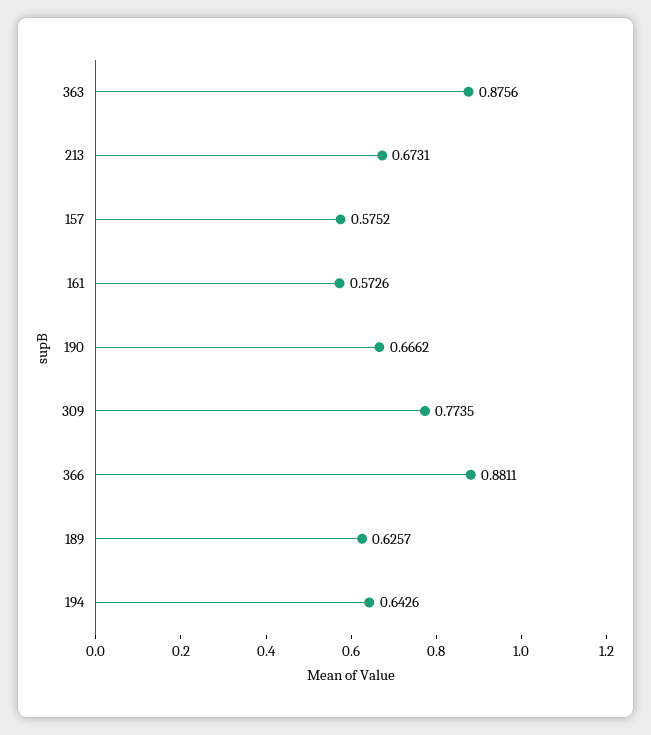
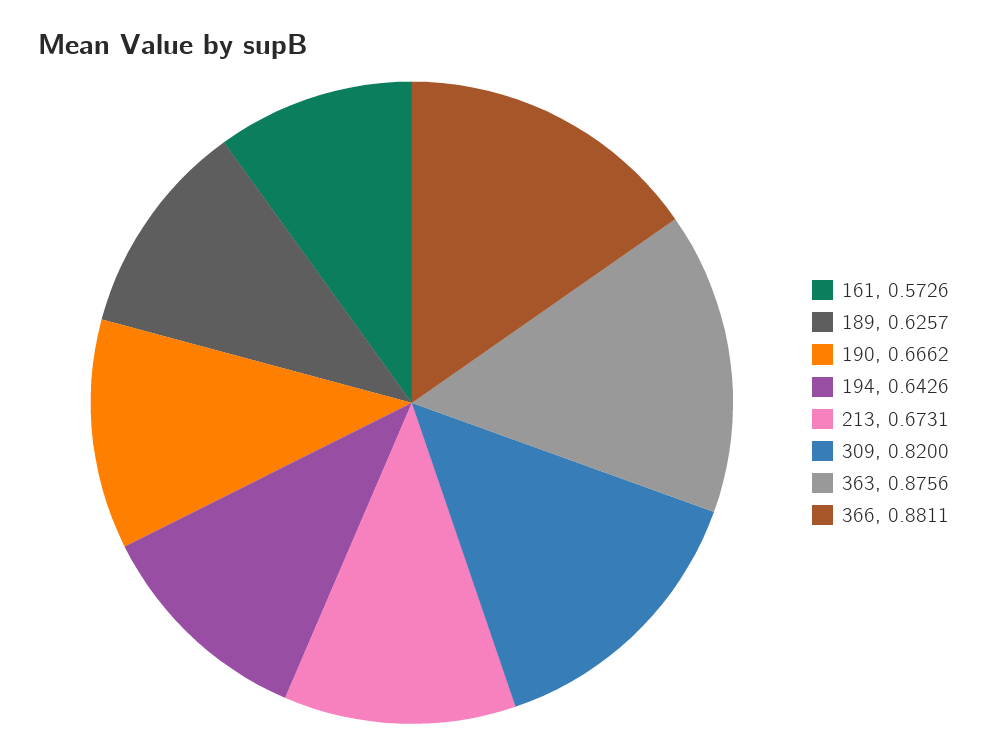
157: 0.5752 -> none
309: 0.7735 -> 0.82

